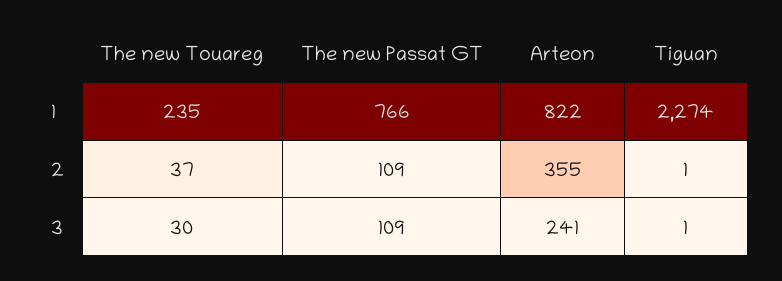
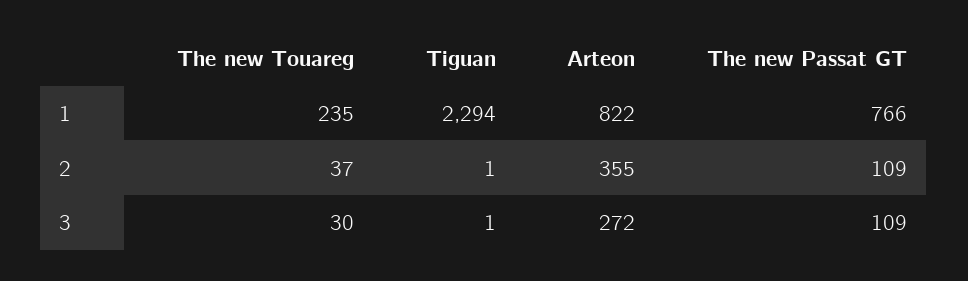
Tiguan, 1: 2274 -> 2294
Arteon, 3: 241 -> 272

